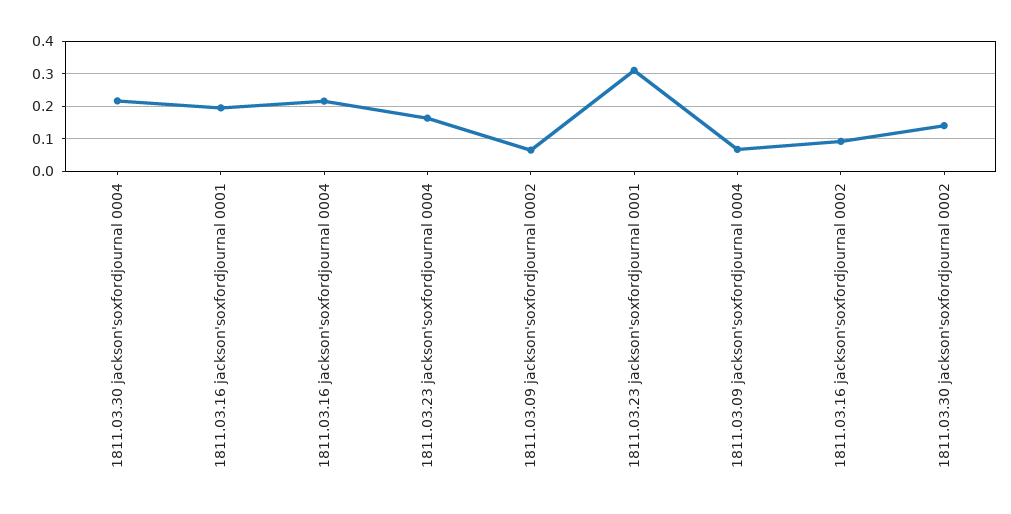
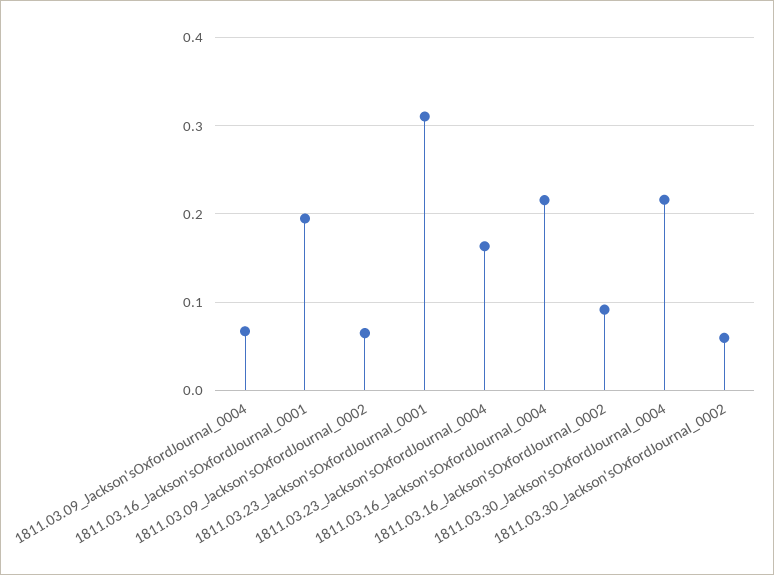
1811.03.30 jackson'soxfordjournal 0002: 0.14 -> 0.06

